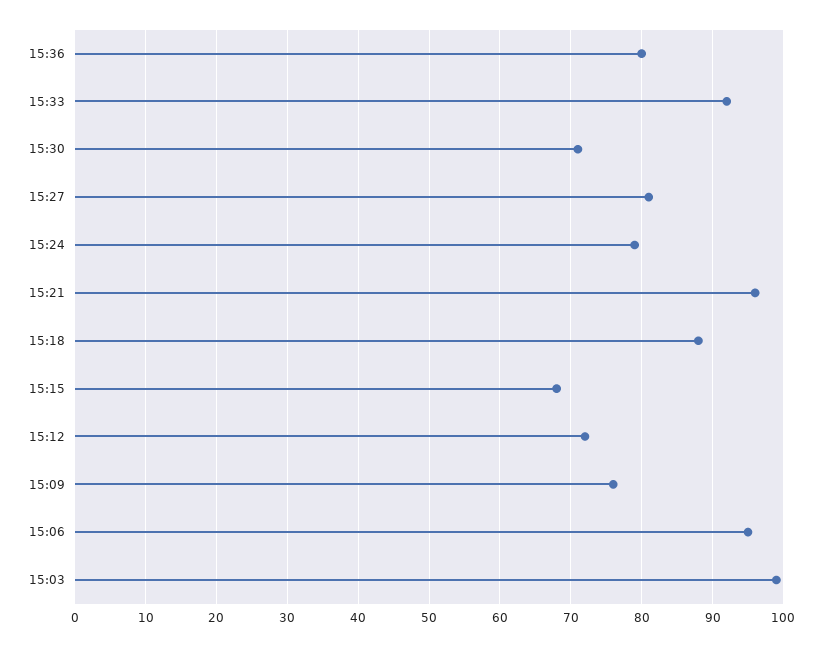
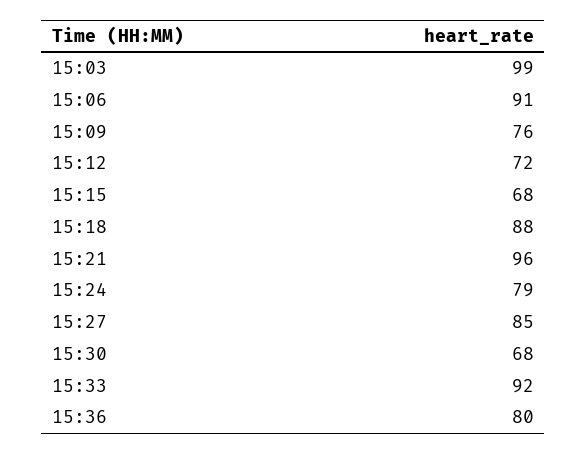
15:30: 71 -> 68
15:27: 81 -> 85
15:06: 95 -> 91

